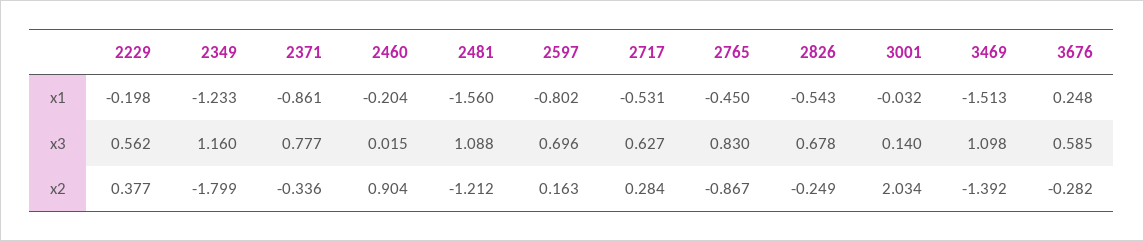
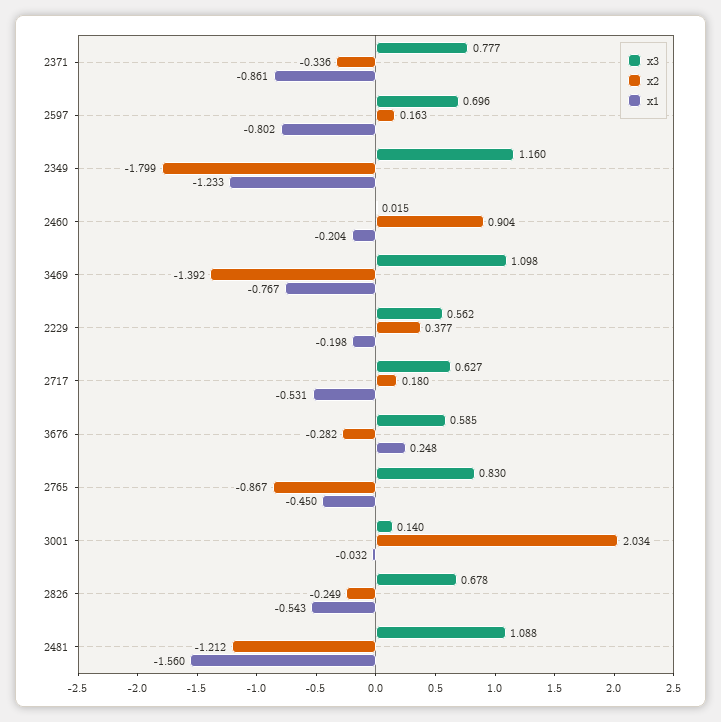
x1, 3469: -1.513 -> -0.767
x2, 2717: 0.284 -> 0.18

